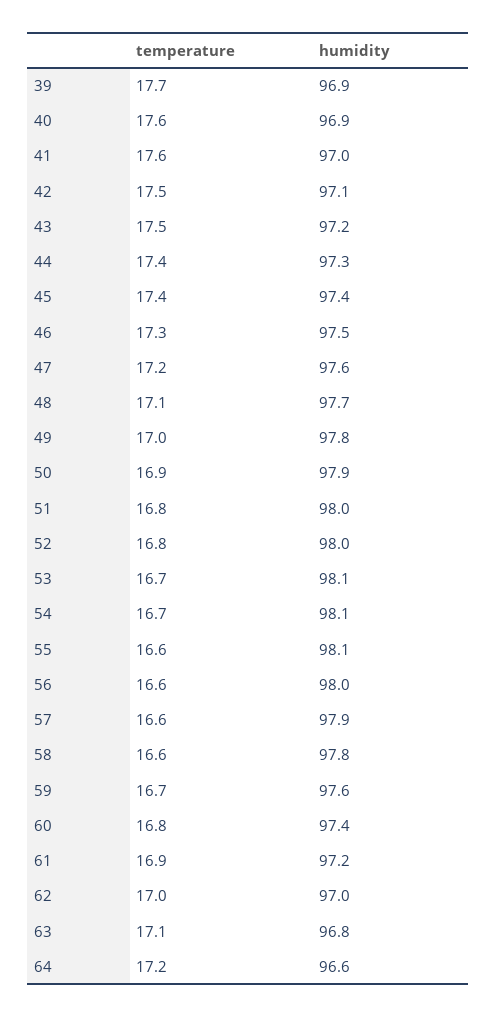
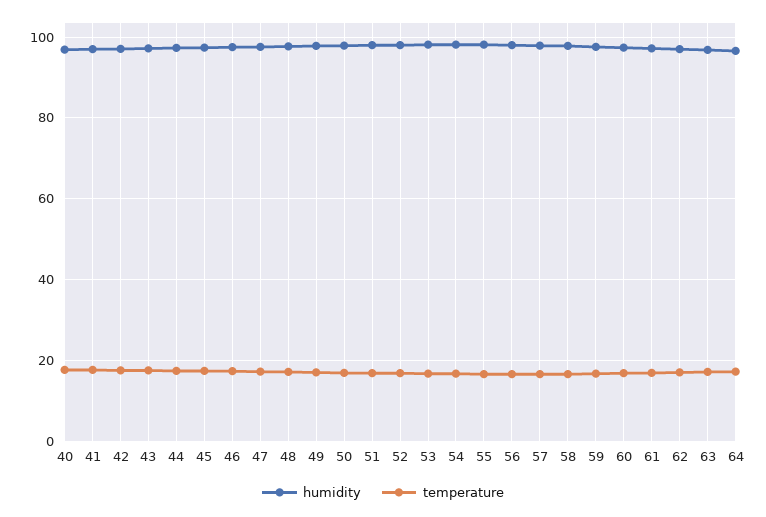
temperature, 39: 17.7 -> none
humidity, 39: 96.9 -> none

